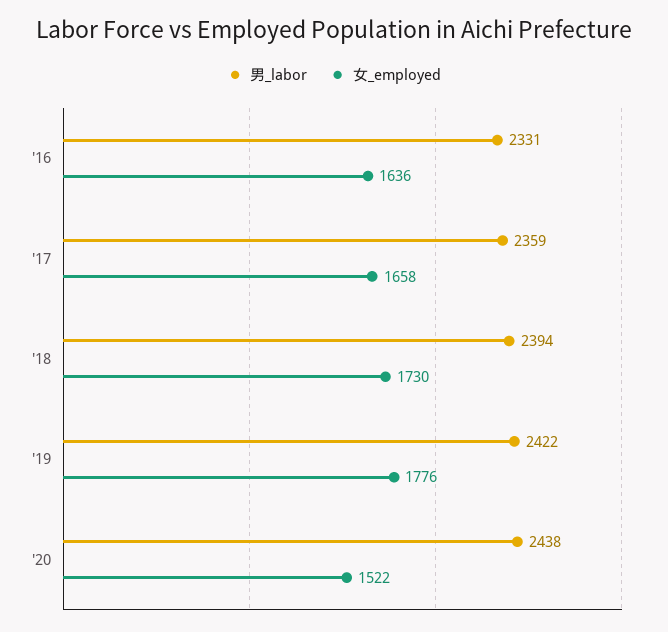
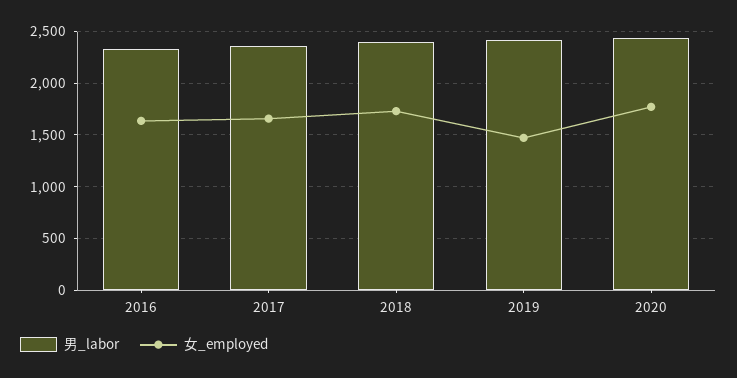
女_employed, '19: 1776 -> 1500
女_employed, '20: 1522 -> 1800

